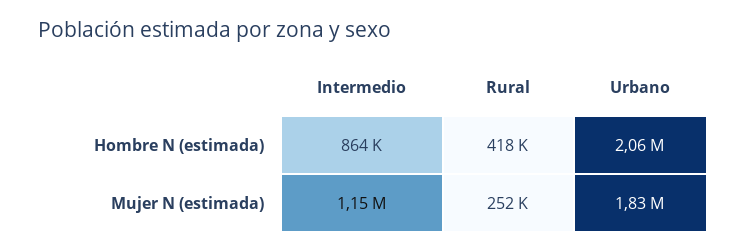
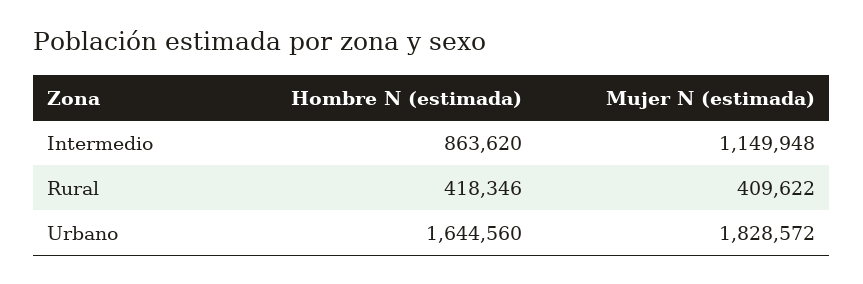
Urbano, Hombre N (estimada): 2060000 -> 1644560
Rural, Mujer N (estimada): 252000 -> 409622

